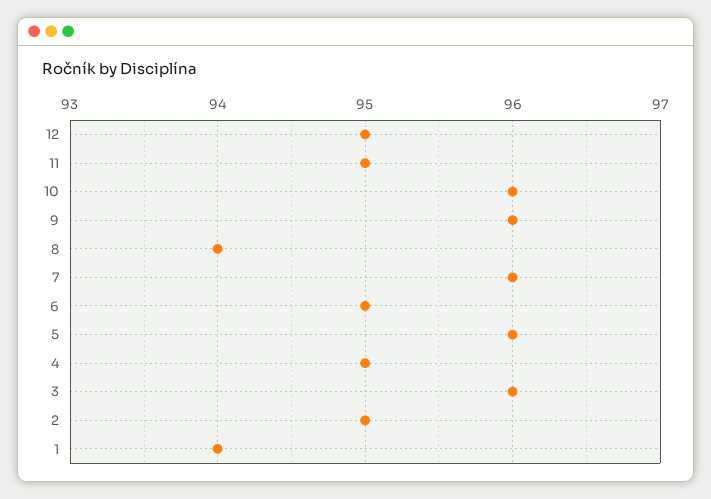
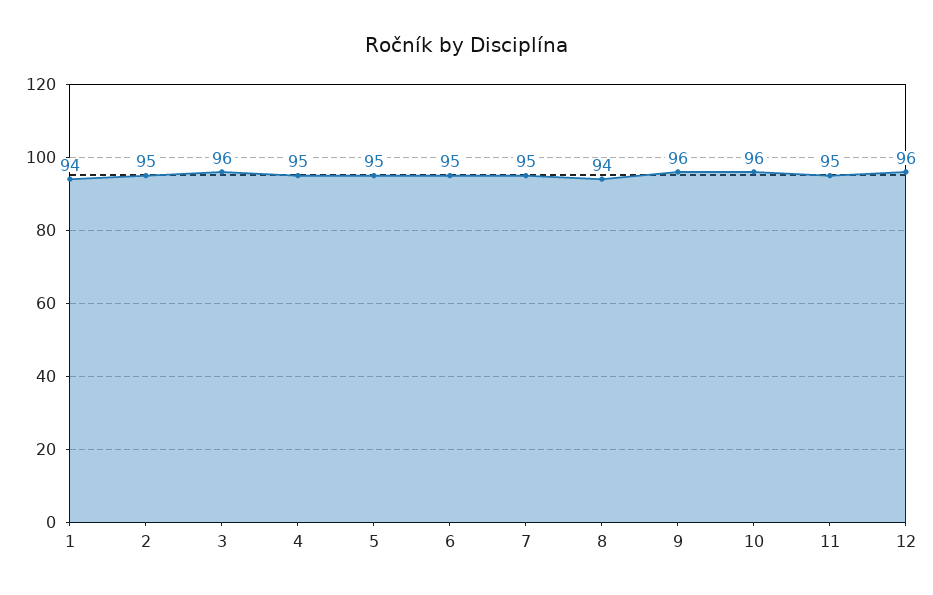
12: 95 -> 96
7: 96 -> 95
5: 96 -> 95

